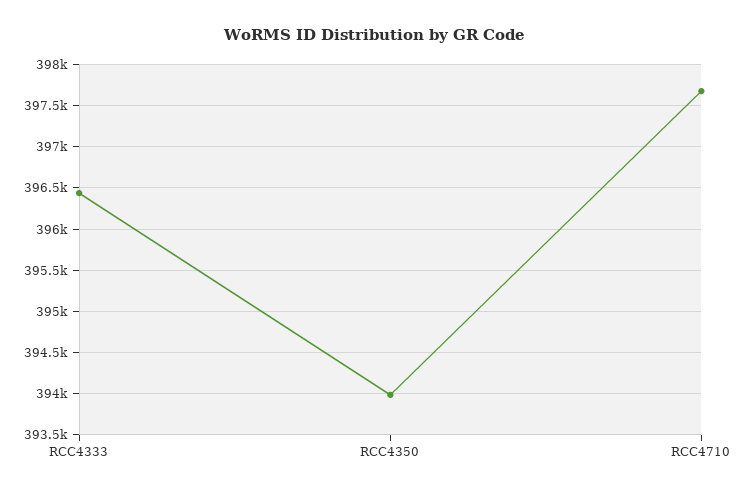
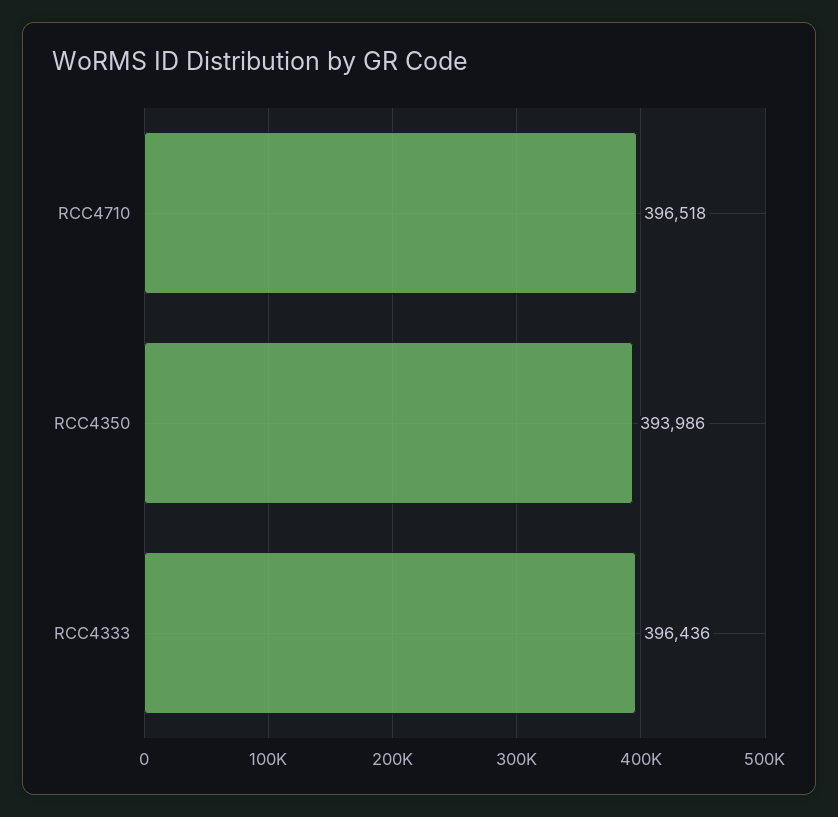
RCC4710: 397700 -> 396518

